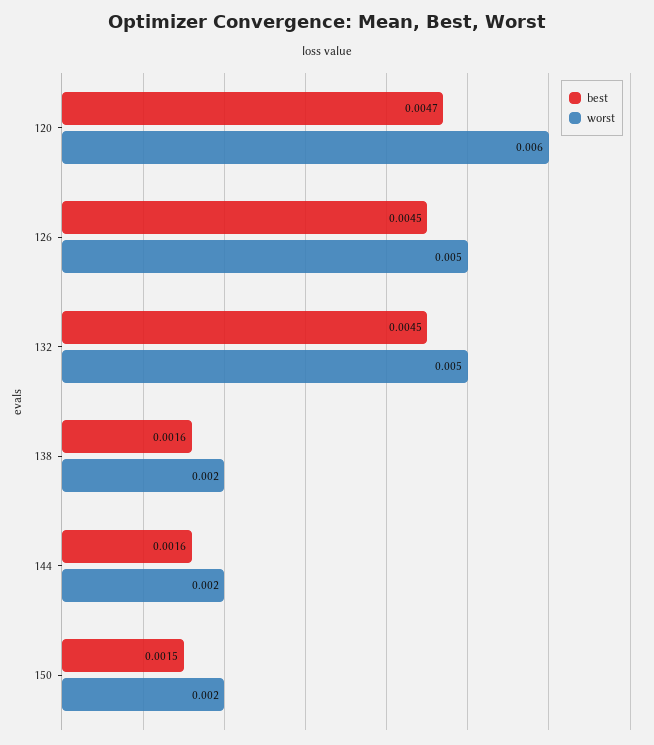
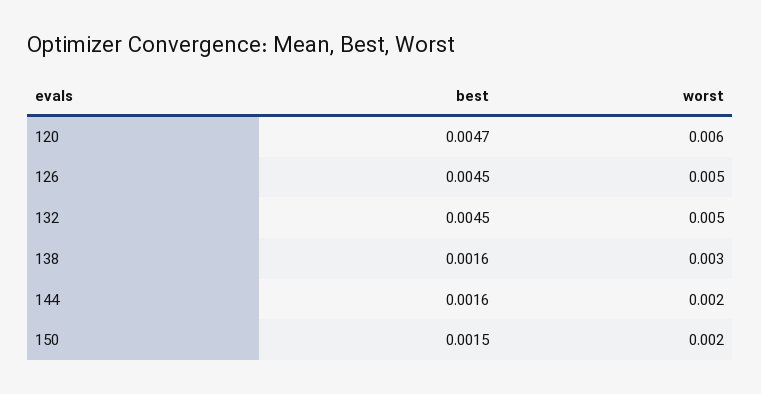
worst, 138: 0.002 -> 0.003

